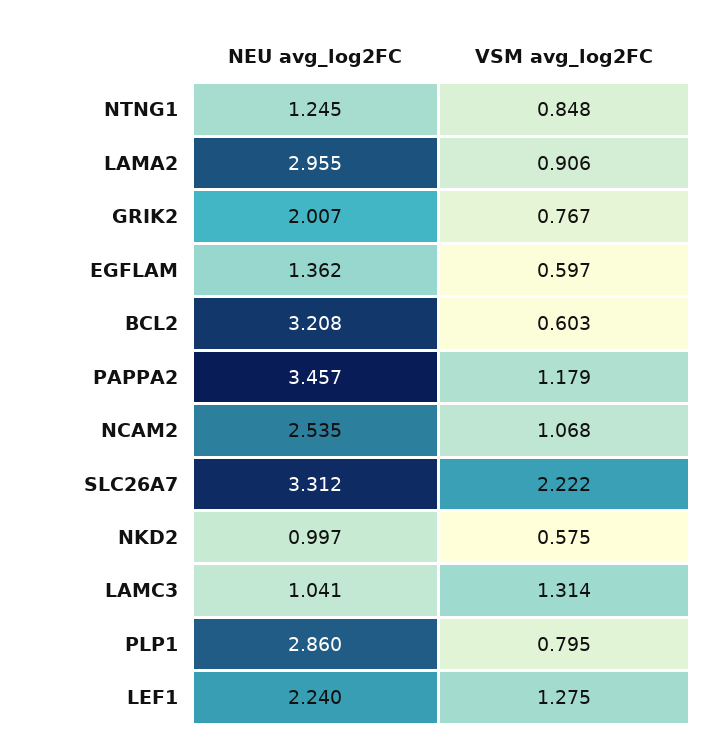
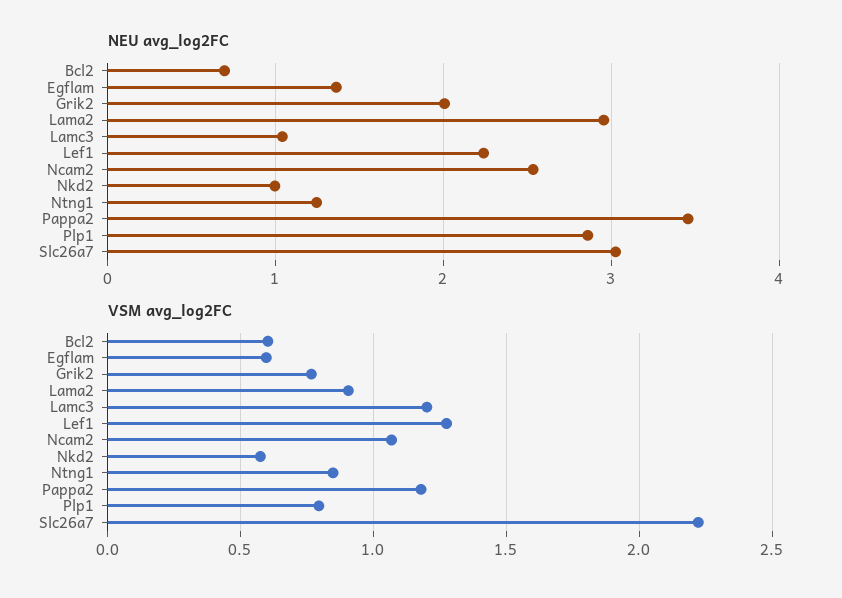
NEU avg_log2FC, BCL2: 3.208 -> 0.7
NEU avg_log2FC, SLC26A7: 3.312 -> 3
VSM avg_log2FC, LAMC3: 1.314 -> 1.2

